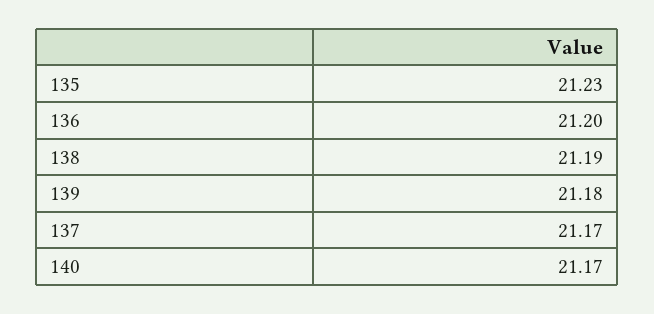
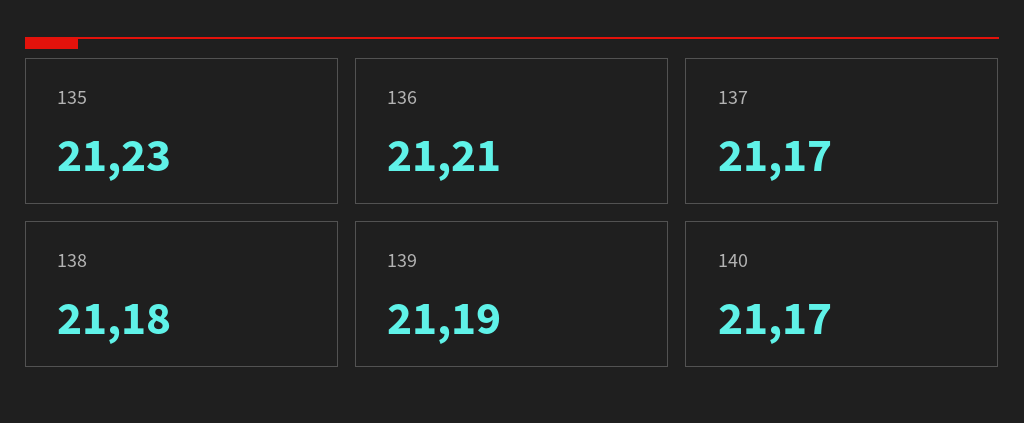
136: 21.2 -> 21.21
138: 21.19 -> 21.18
139: 21.18 -> 21.19

